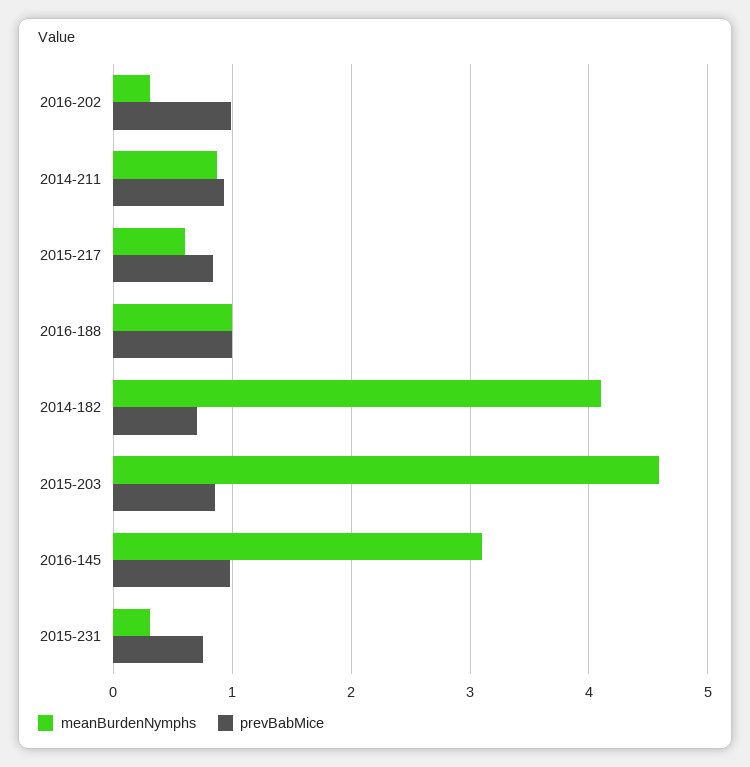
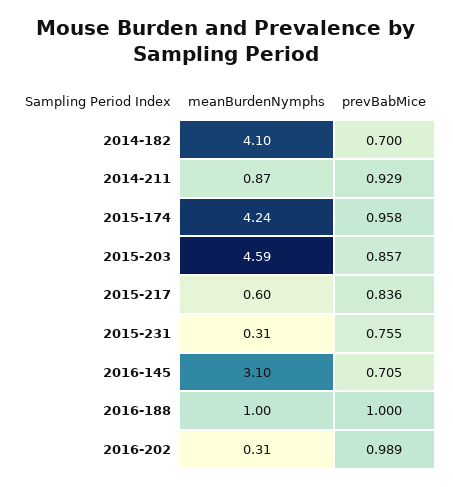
prevBabMice, 2016-145: 1 -> 0.705
meanBurdenNymphs, 2015-174: none -> 4.24
prevBabMice, 2015-174: none -> 0.958

